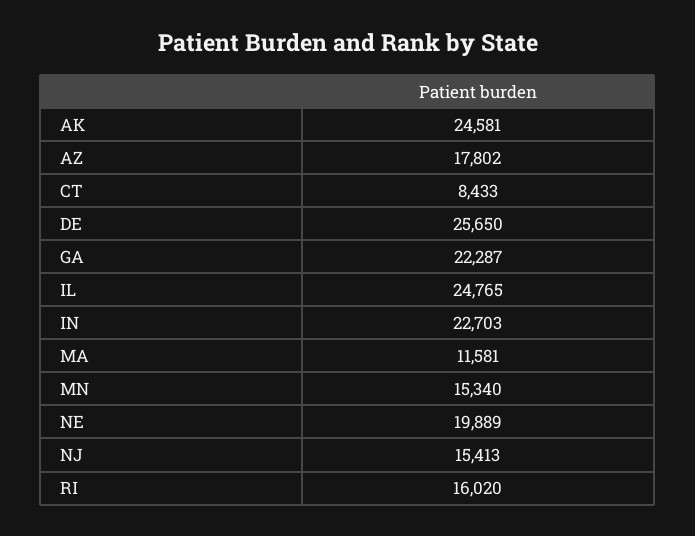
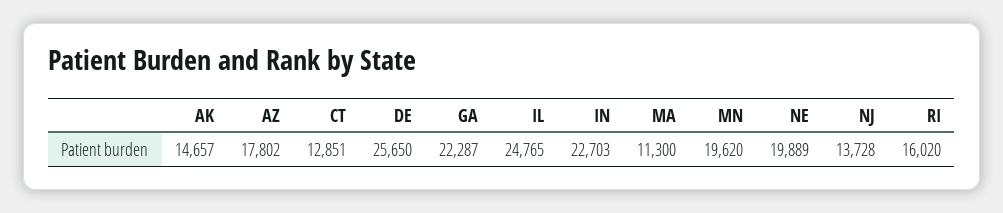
AK: 24581 -> 14657
CT: 8433 -> 12851
MA: 11581 -> 11300
MN: 15340 -> 19620
NJ: 15413 -> 13728

